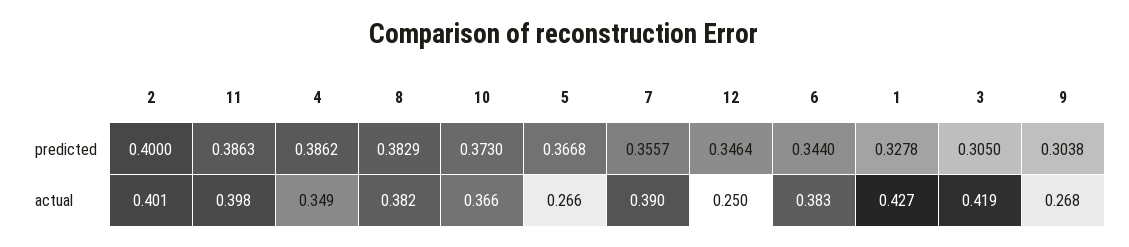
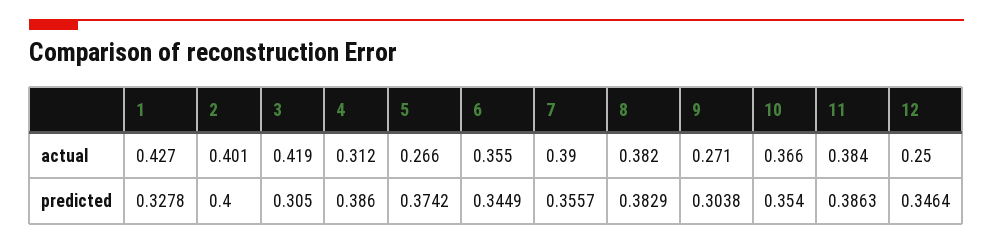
4, predicted: 0.3862 -> 0.386
10, predicted: 0.373 -> 0.354
5, predicted: 0.3668 -> 0.3742
6, predicted: 0.344 -> 0.3449
11, actual: 0.398 -> 0.384
4, actual: 0.349 -> 0.312
6, actual: 0.383 -> 0.355
9, actual: 0.268 -> 0.271

